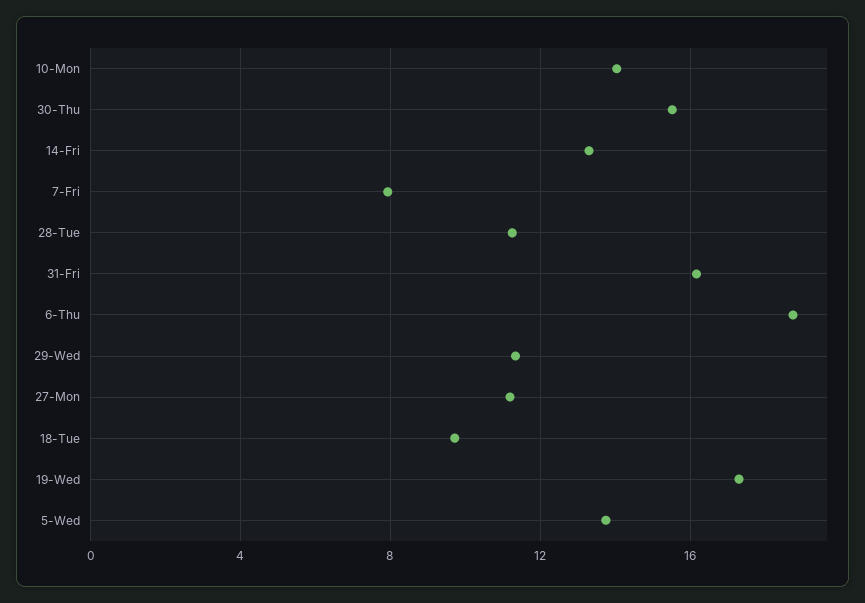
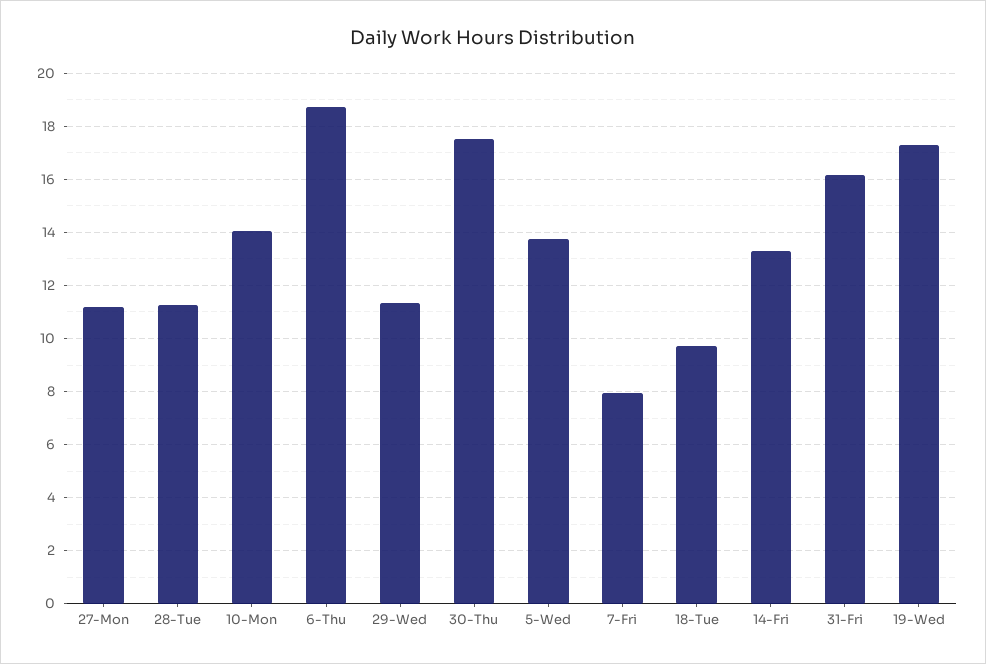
30-Thu: 15.5 -> 17.5

